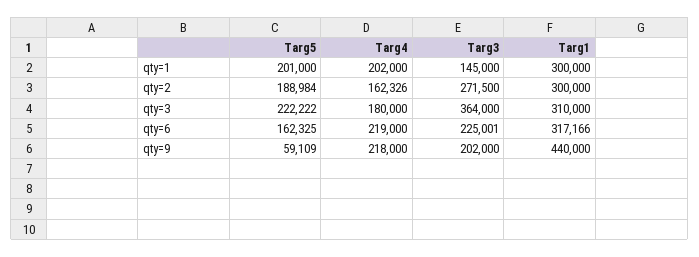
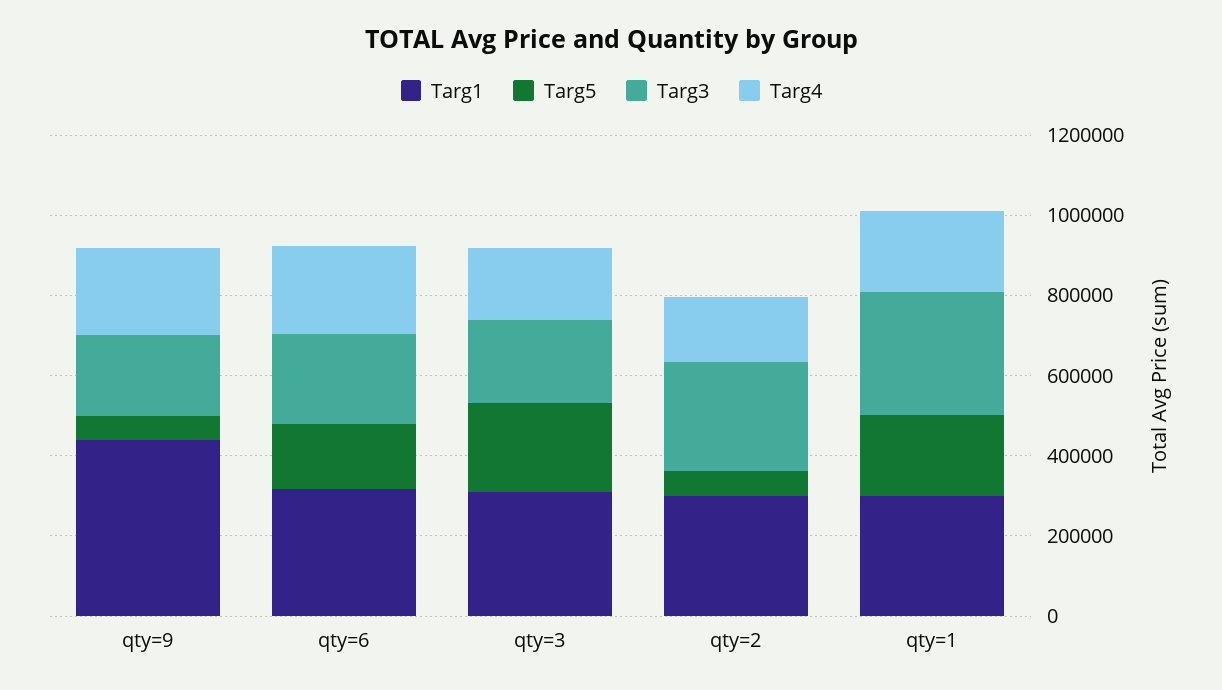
Targ3, qty=1: 145000 -> 300000
Targ5, qty=2: 188984 -> 50000
Targ3, qty=3: 364000 -> 200000

